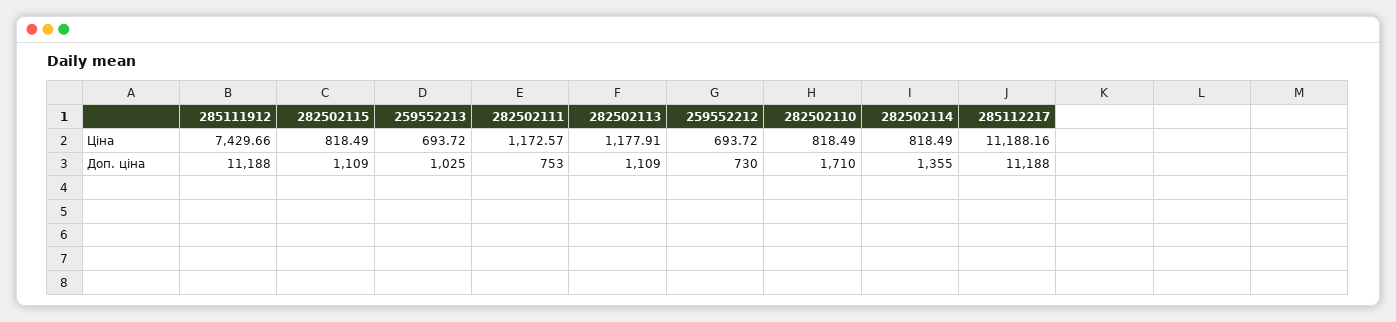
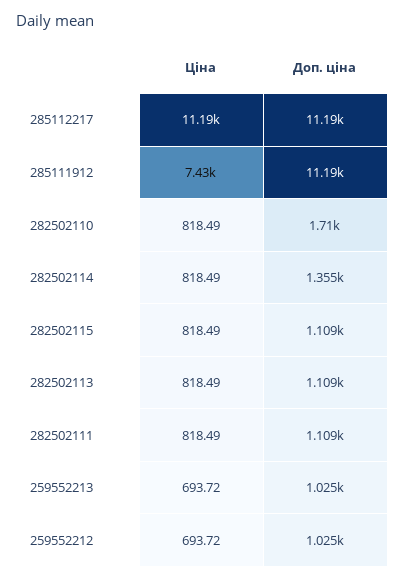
282502111, Ціна: 1172.57 -> 818.49
282502113, Ціна: 1177.91 -> 818.49
282502111, Доп. ціна: 753 -> 1109
259552212, Доп. ціна: 730 -> 1025

